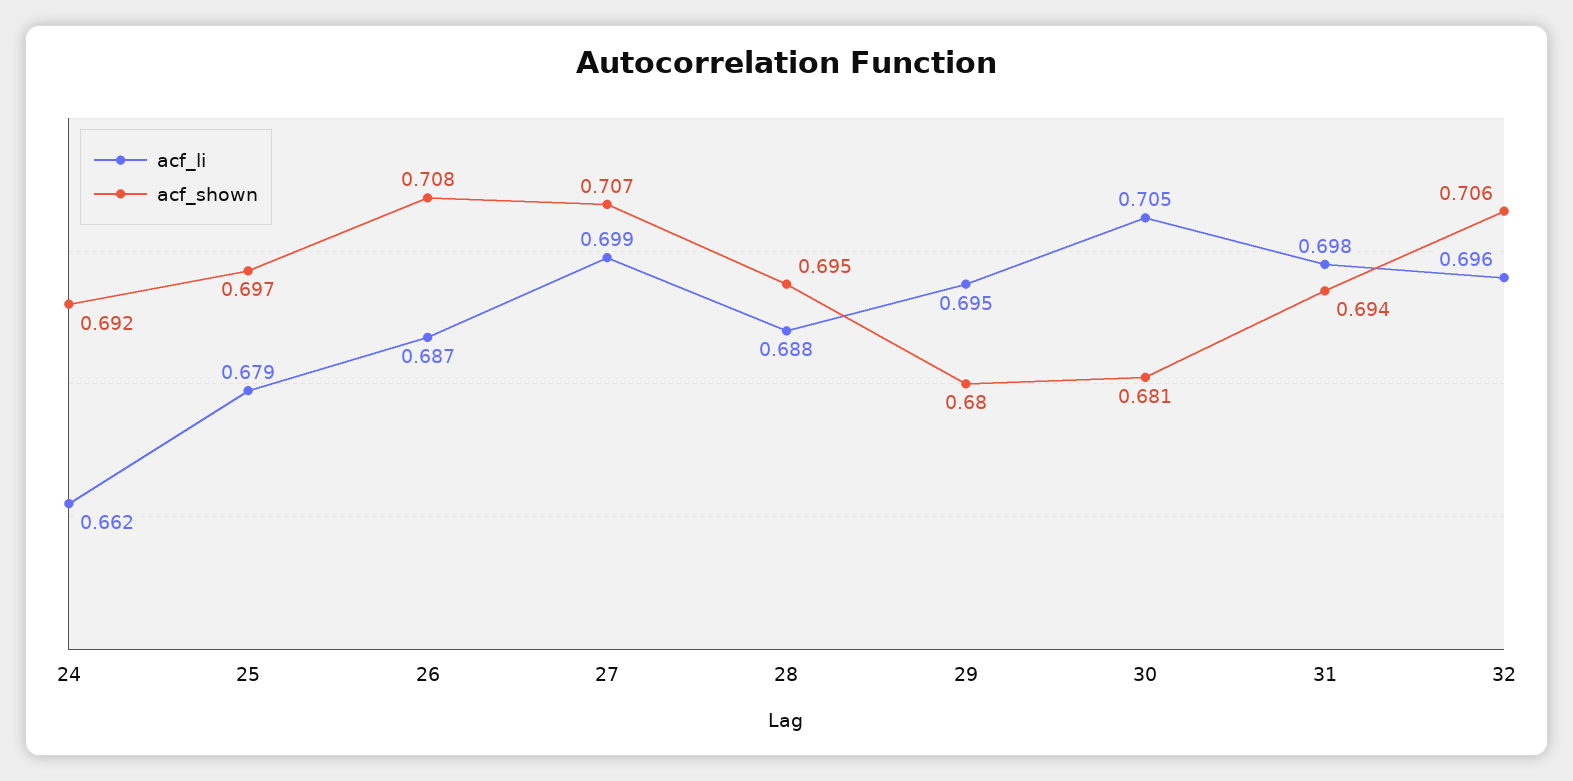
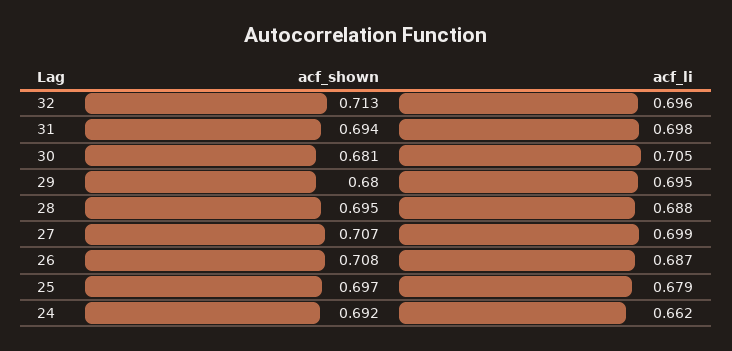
acf_shown, 32: 0.706 -> 0.713

